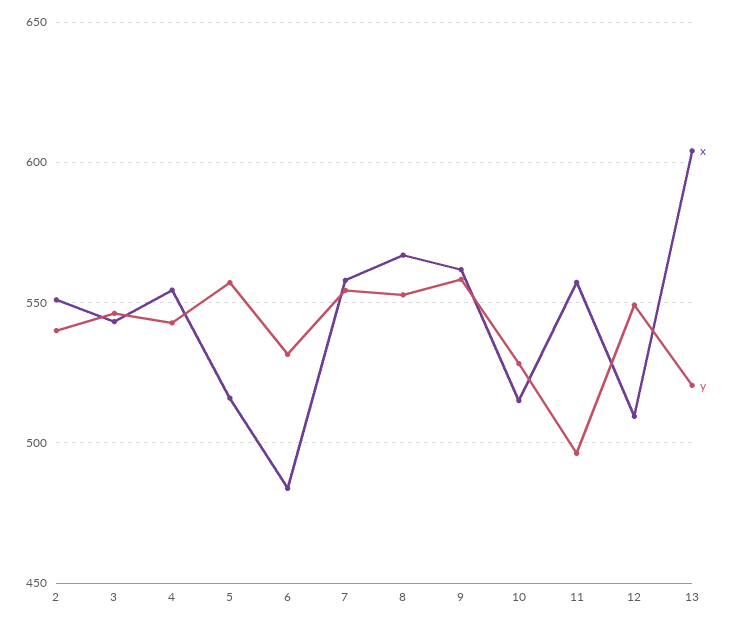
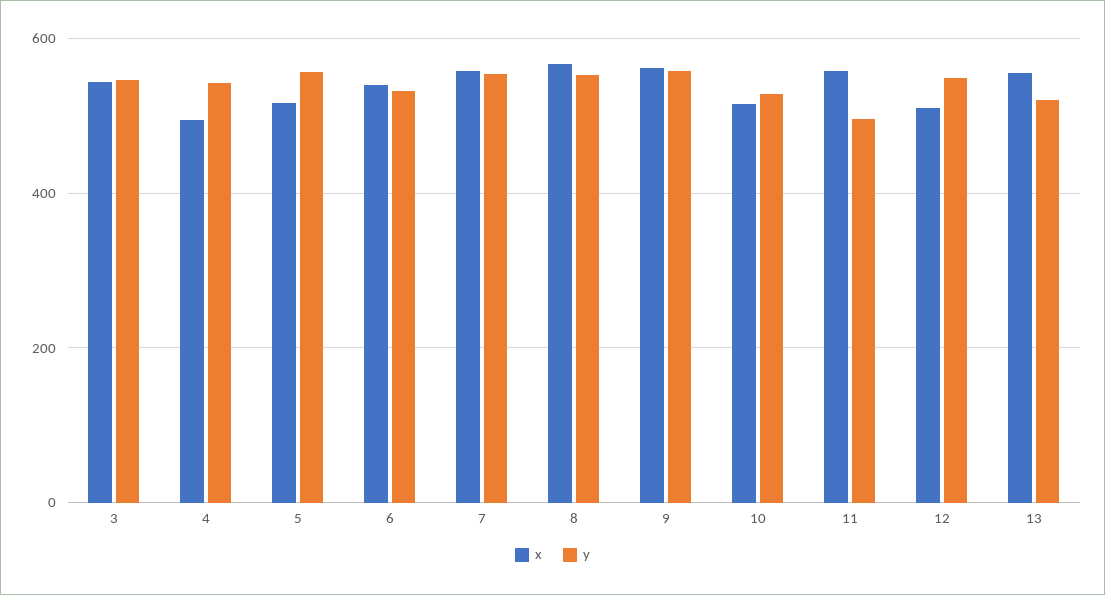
x, 2: 550 -> none
y, 2: 540 -> none
x, 4: 555 -> 500
x, 6: 485 -> 540
x, 13: 605 -> 560

